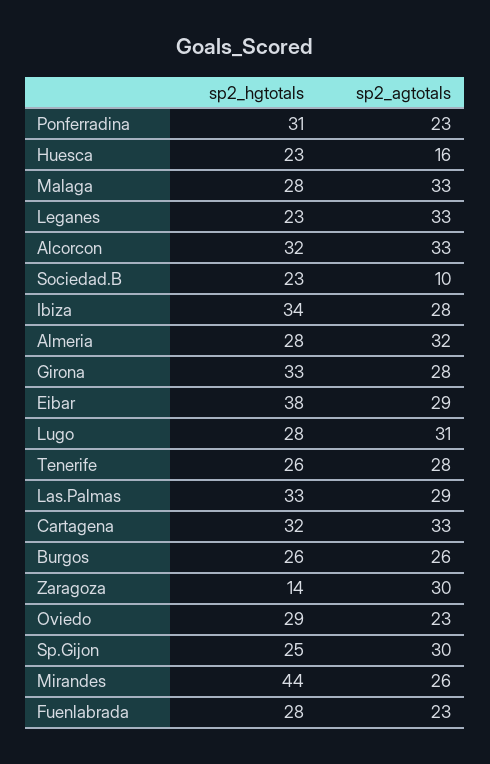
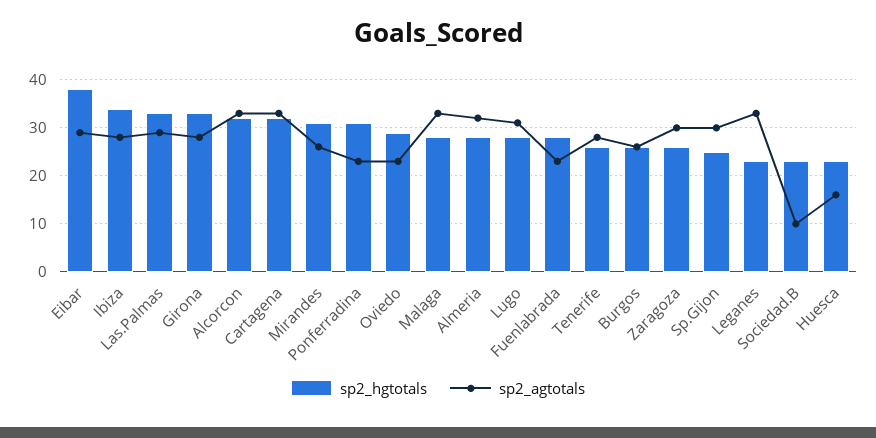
sp2_hgtotals, Zaragoza: 14 -> 25
sp2_hgtotals, Mirandes: 44 -> 30

